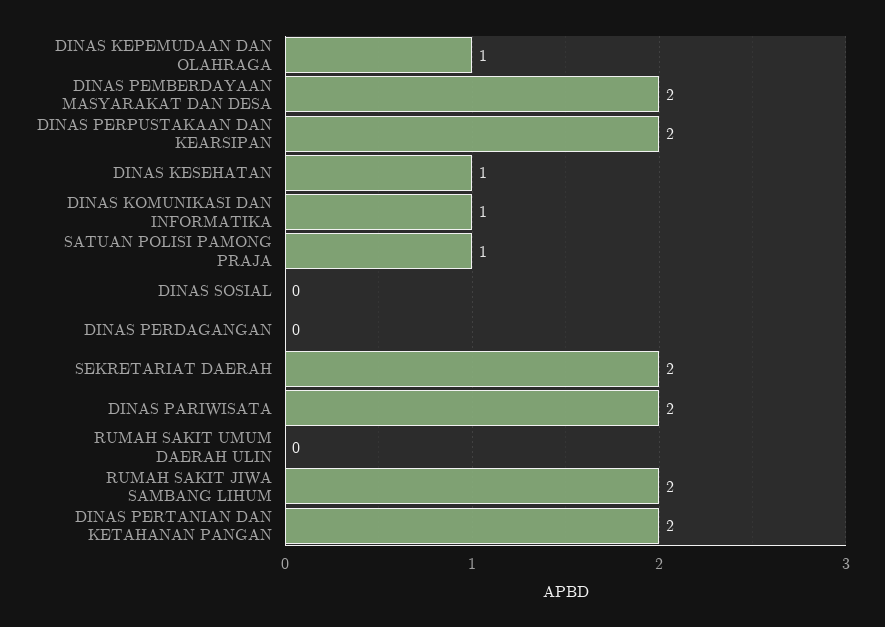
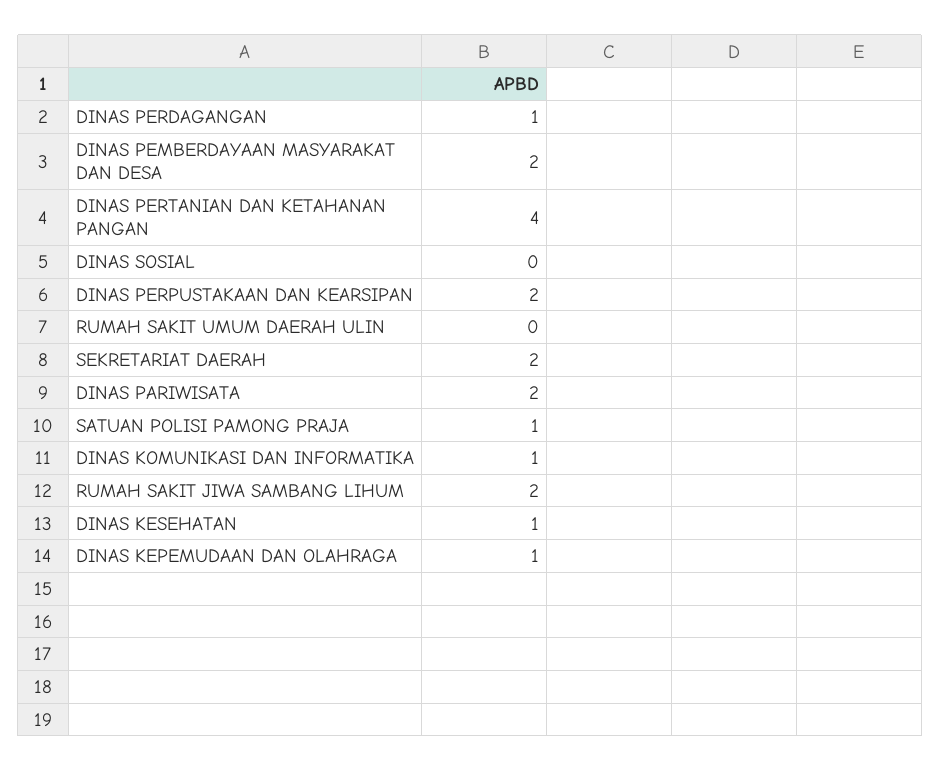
DINAS PERDAGANGAN: 0 -> 1
DINAS PERTANIAN DAN KETAHANAN PANGAN: 2 -> 4

